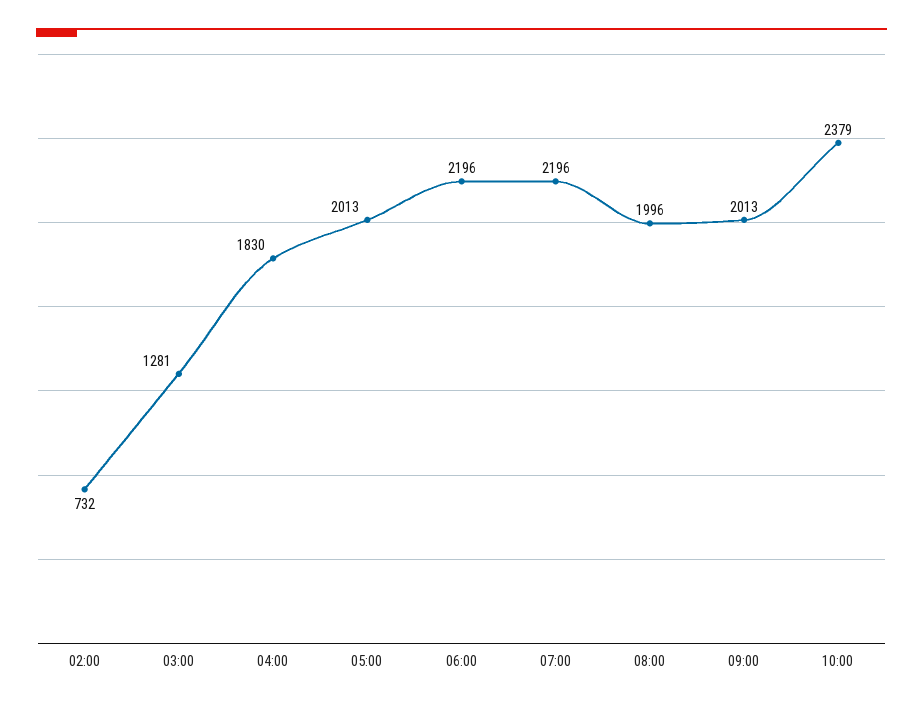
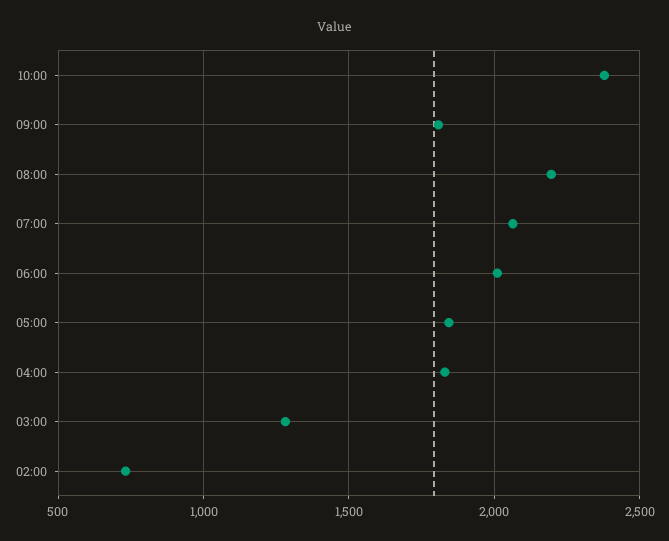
05:00: 2013 -> 1850
06:00: 2196 -> 2000
07:00: 2196 -> 2050
08:00: 1996 -> 2200
09:00: 2013 -> 1800

